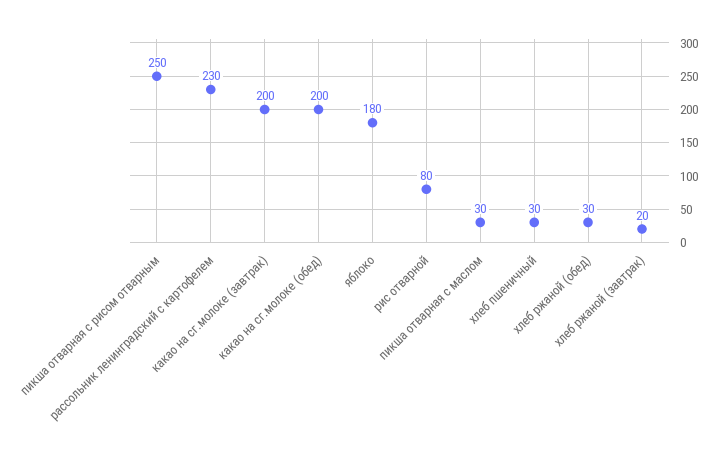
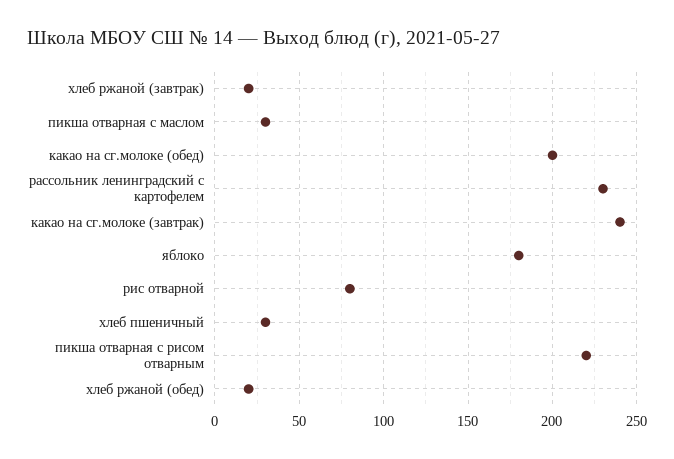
пикша отварная с рисом отварным: 250 -> 220
какао на сг.молоке (завтрак): 200 -> 240
хлеб ржаной (обед): 30 -> 20

